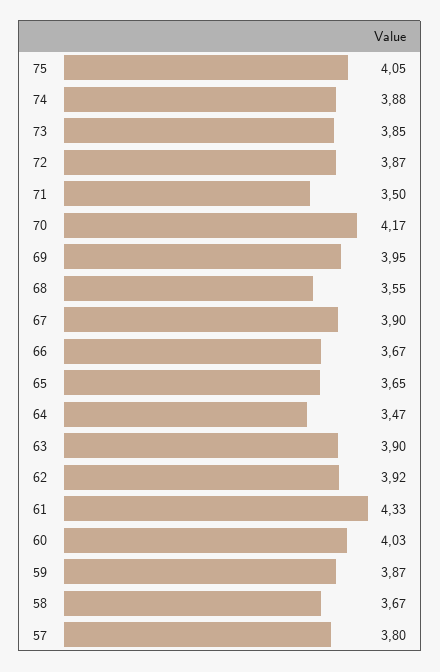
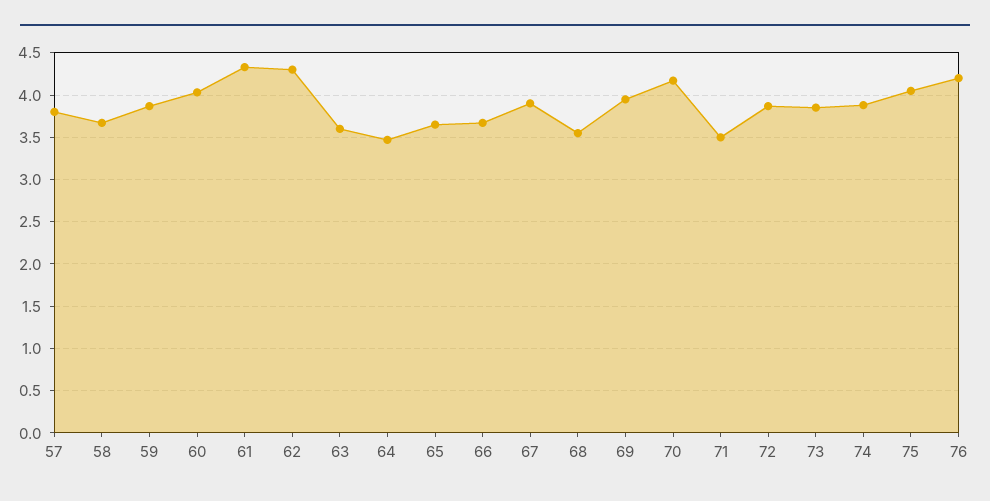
63: 3.9 -> 3.6
62: 3.92 -> 4.3
76: none -> 4.2

